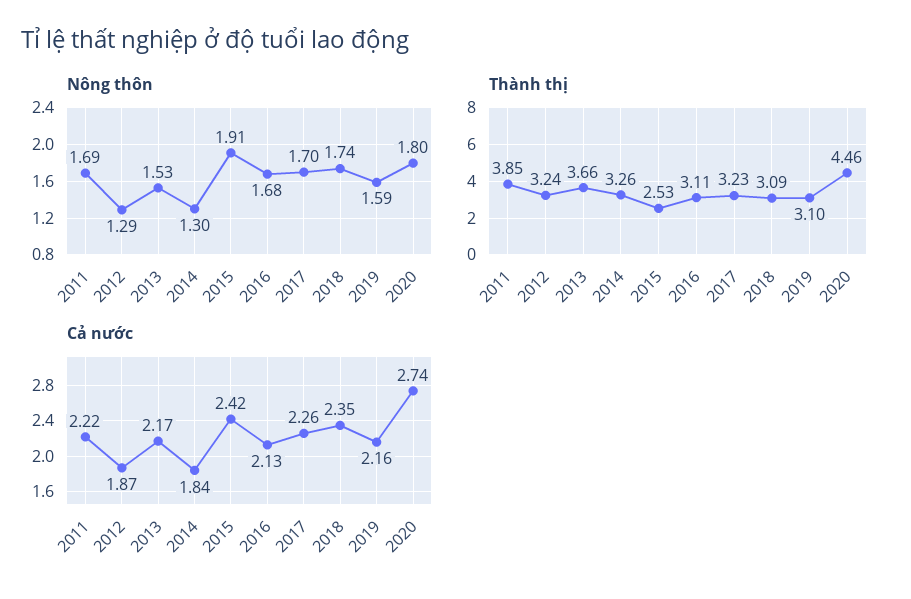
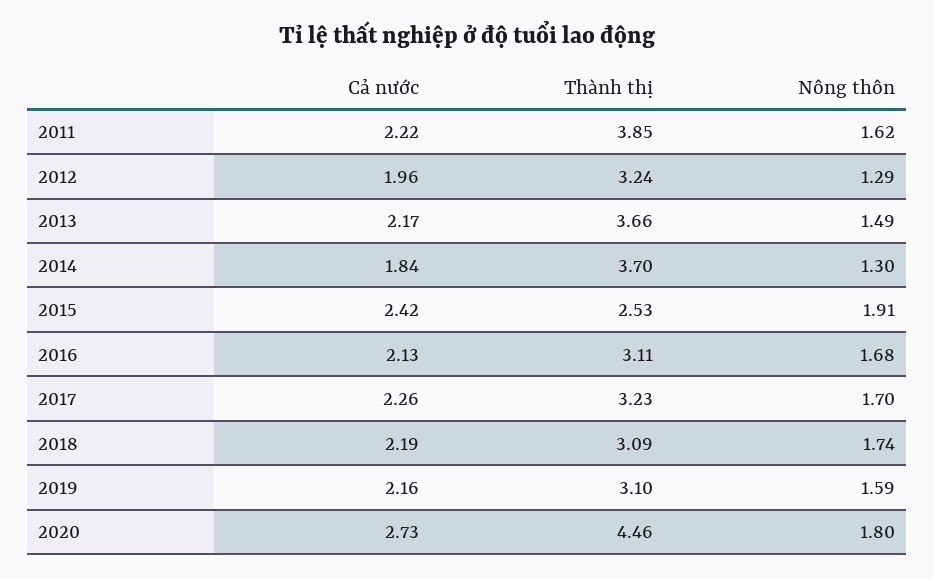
Nông thôn, 2011: 1.69 -> 1.62
Nông thôn, 2013: 1.53 -> 1.49
Thành thị, 2014: 3.26 -> 3.7
Cả nước, 2012: 1.87 -> 1.96
Cả nước, 2018: 2.35 -> 2.19
Cả nước, 2020: 2.74 -> 2.73

